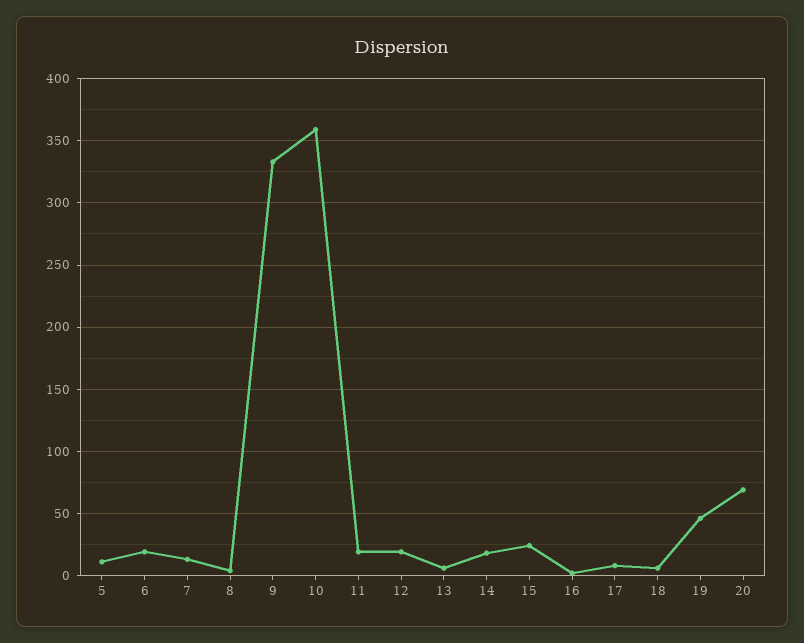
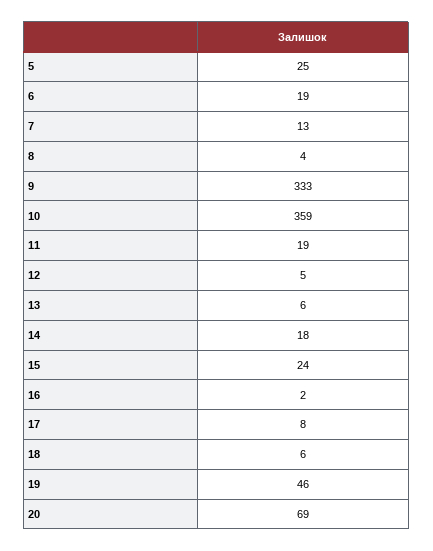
5: 10 -> 25
12: 20 -> 5

